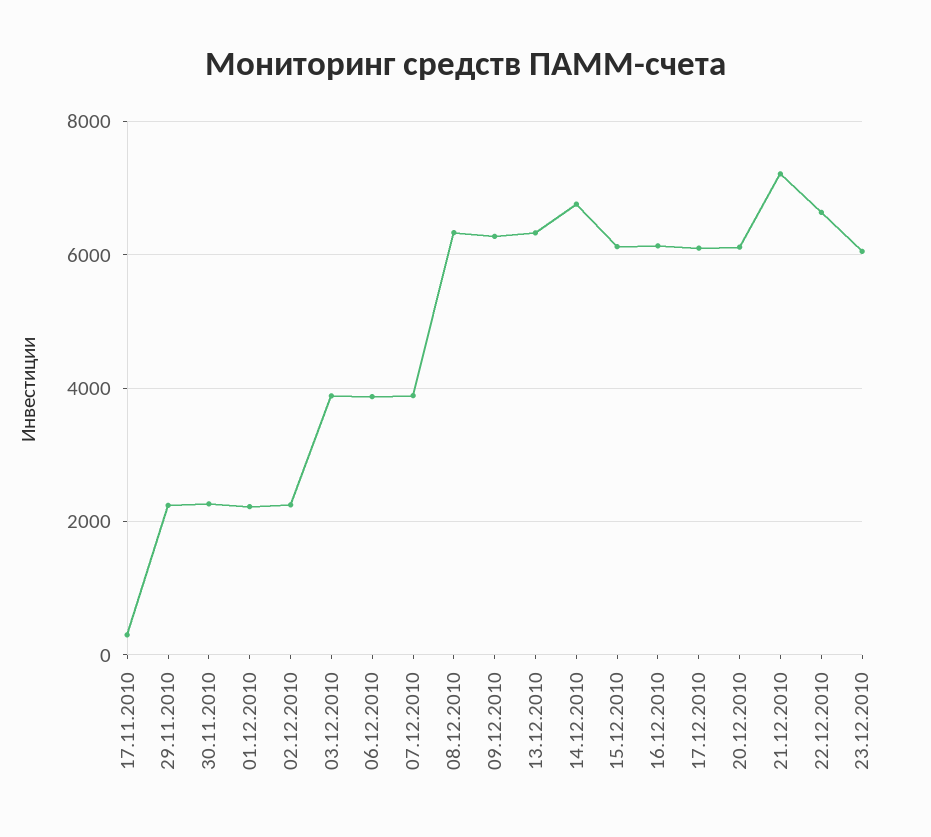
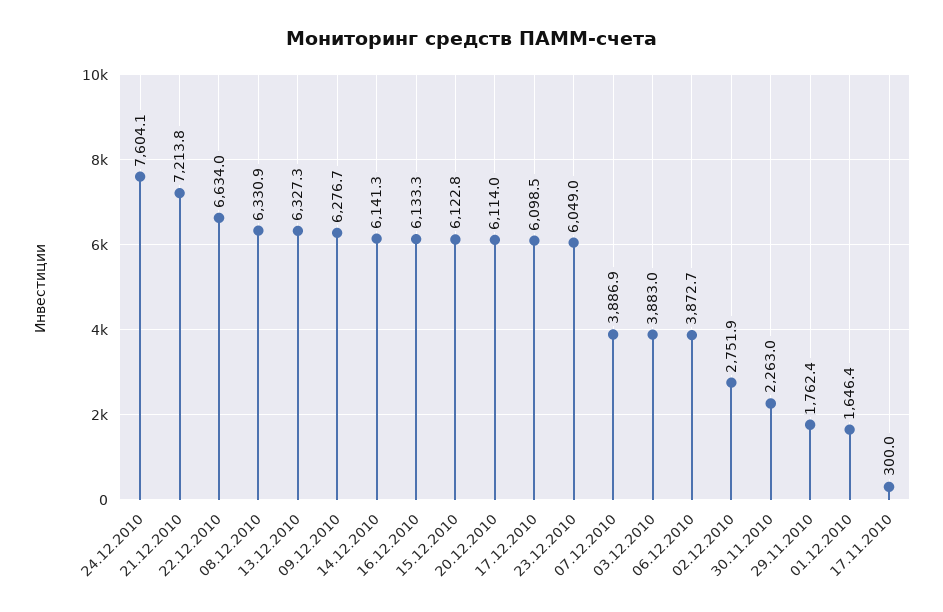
29.11.2010: 2200 -> 1762.4
01.12.2010: 2200 -> 1646.4
02.12.2010: 2200 -> 2751.9
14.12.2010: 6800 -> 6141.3
24.12.2010: none -> 7604.1

